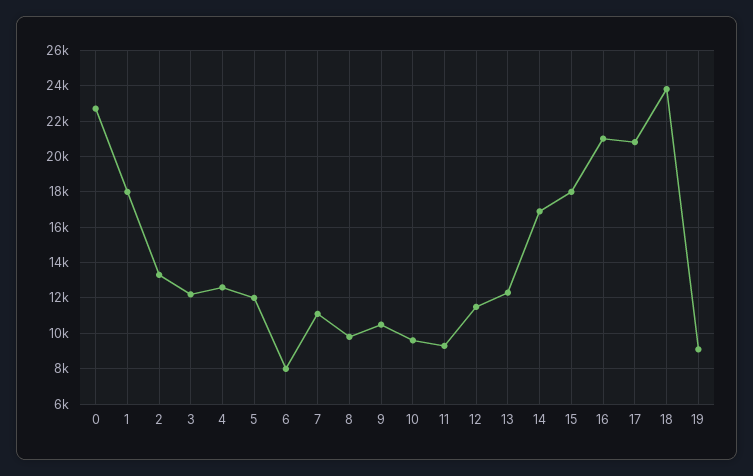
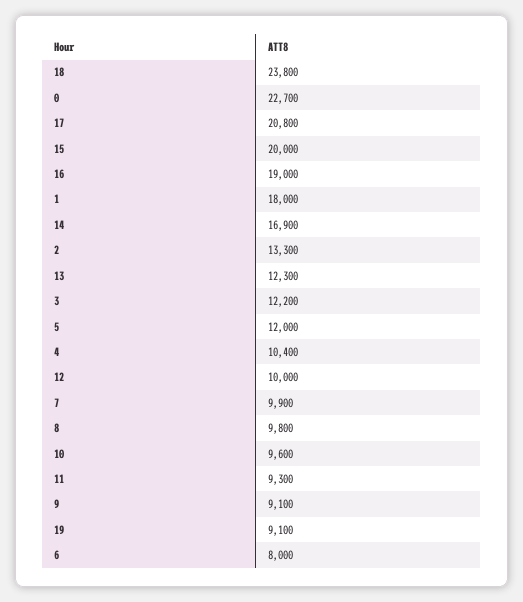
4: 12500 -> 10400
7: 11000 -> 9900
9: 10500 -> 9100
12: 11500 -> 10000
15: 18000 -> 20000
16: 21000 -> 19000

